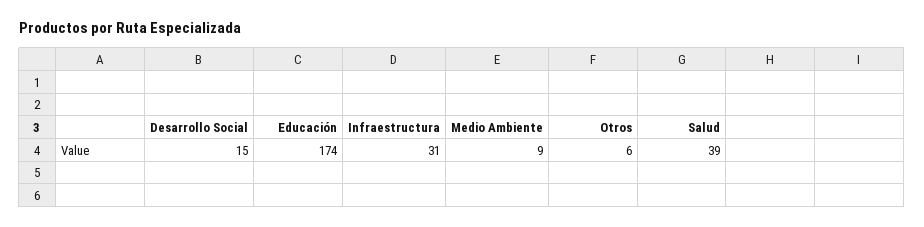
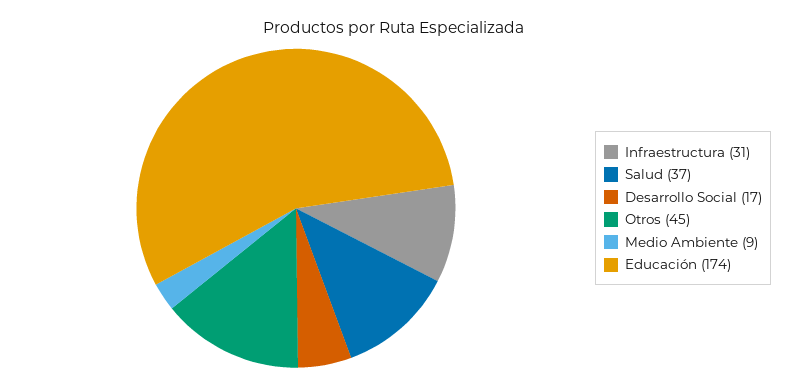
Desarrollo Social: 15 -> 17
Otros: 6 -> 45
Salud: 39 -> 37

